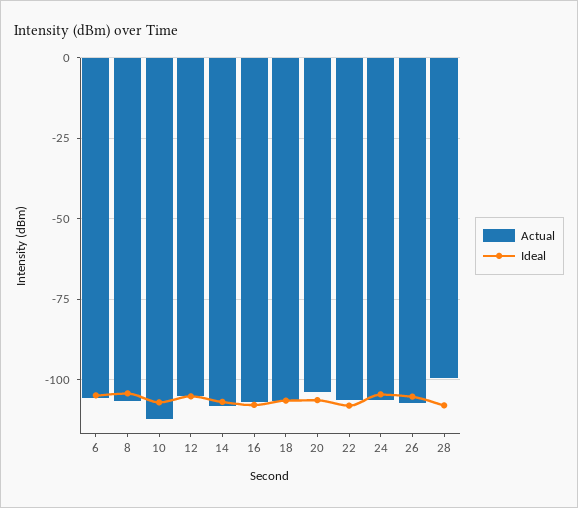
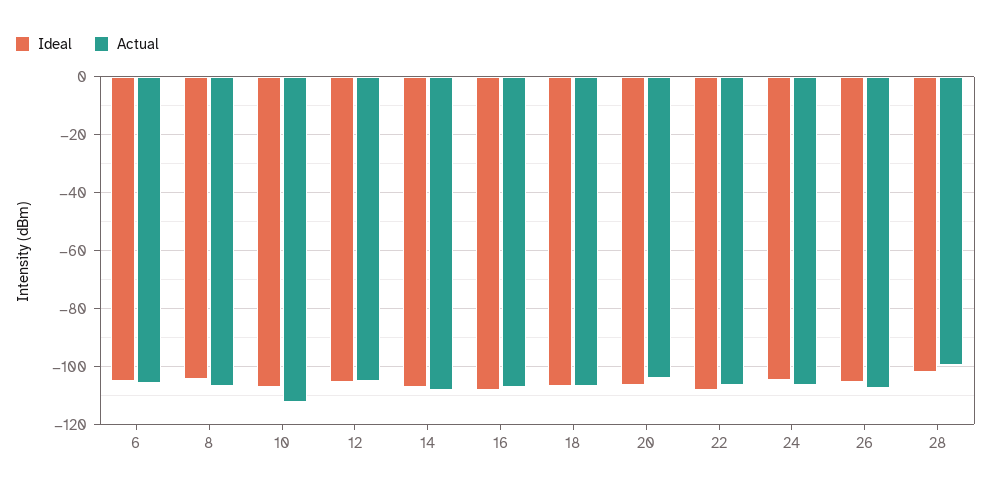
Ideal, 28: -107.5 -> -102.5

